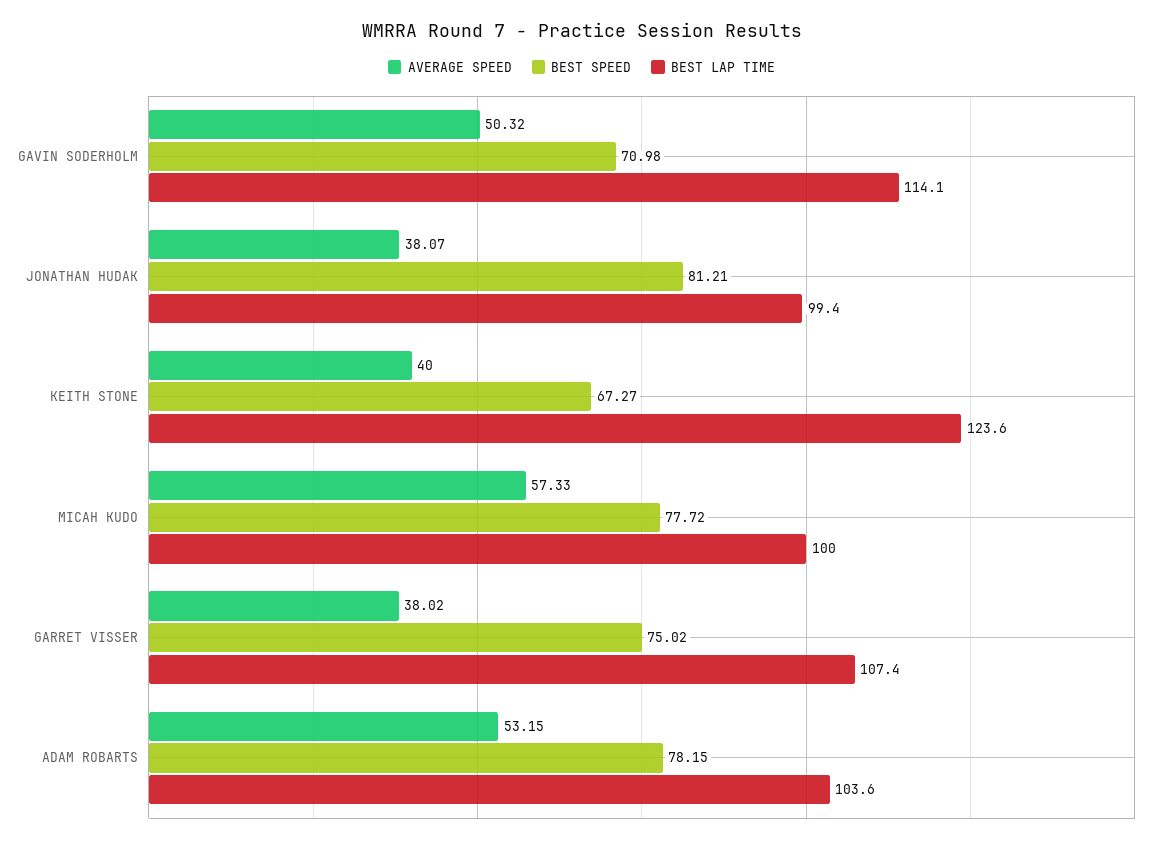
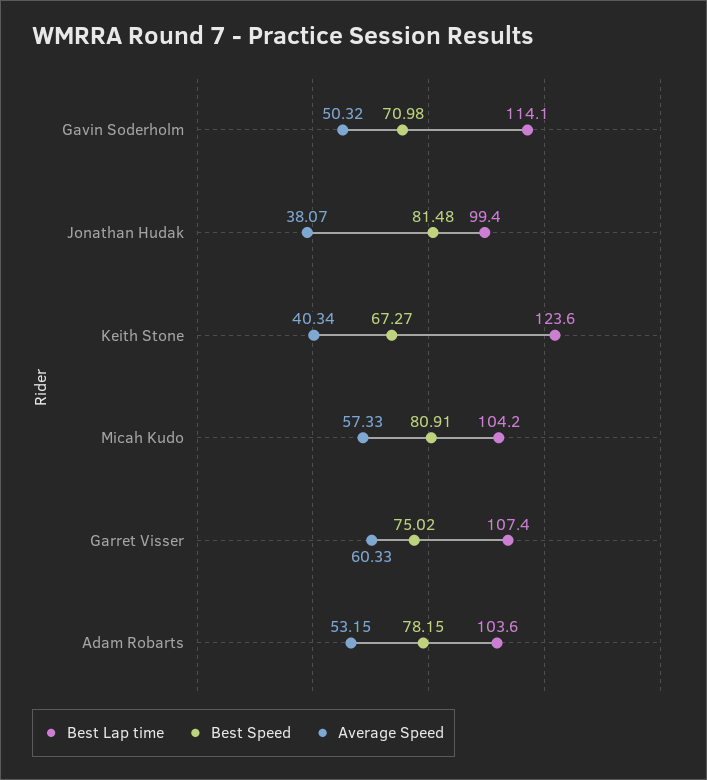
BEST SPEED, JONATHAN HUDAK: 81.21 -> 81.48
AVERAGE SPEED, KEITH STONE: 40 -> 40.34
BEST SPEED, MICAH KUDO: 77.72 -> 80.91
BEST LAP TIME, MICAH KUDO: 100 -> 104.2
AVERAGE SPEED, GARRET VISSER: 38.02 -> 60.33

